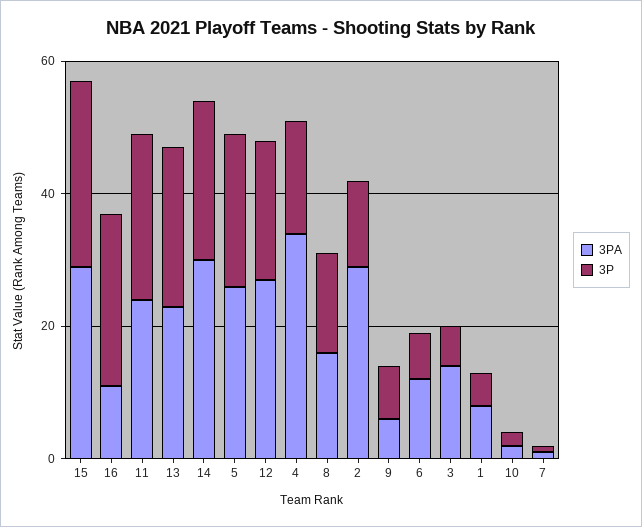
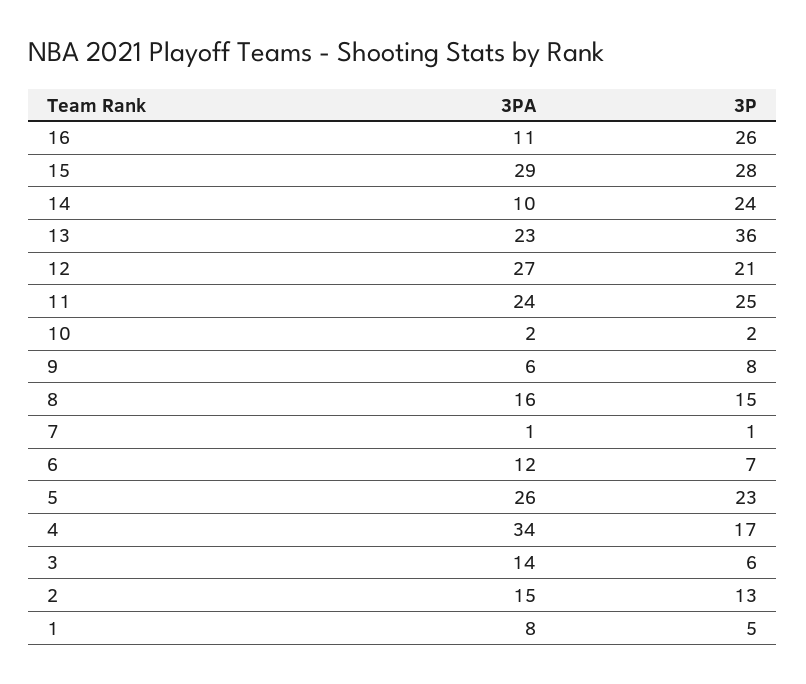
3P, 13: 25 -> 36
3PA, 14: 30 -> 10
3PA, 2: 30 -> 15

